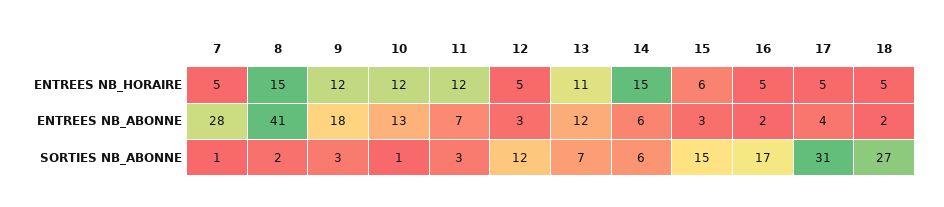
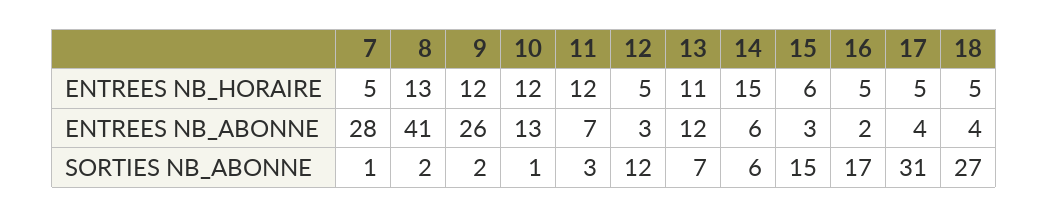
8, ENTREES NB_HORAIRE: 15 -> 13
9, ENTREES NB_ABONNE: 18 -> 26
18, ENTREES NB_ABONNE: 2 -> 4
9, SORTIES NB_ABONNE: 3 -> 2

